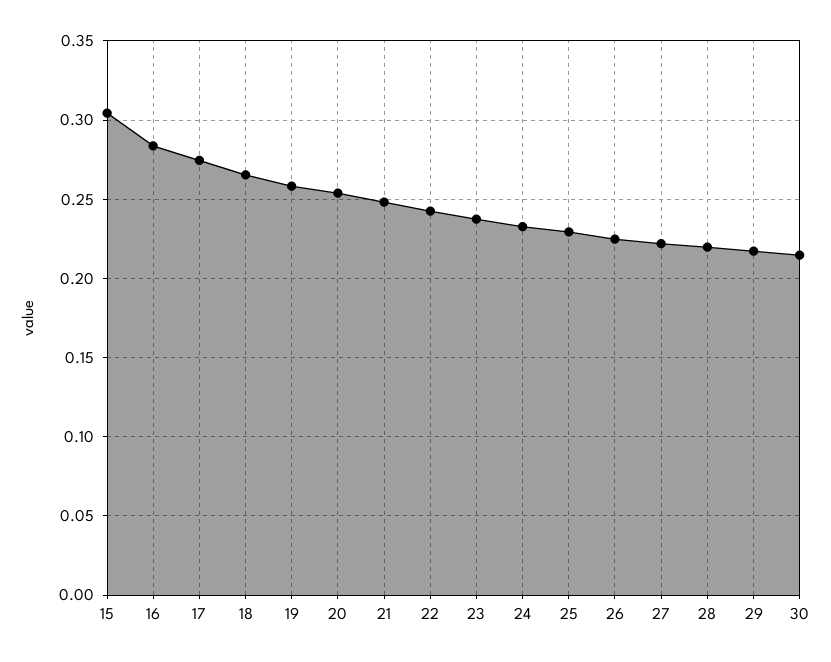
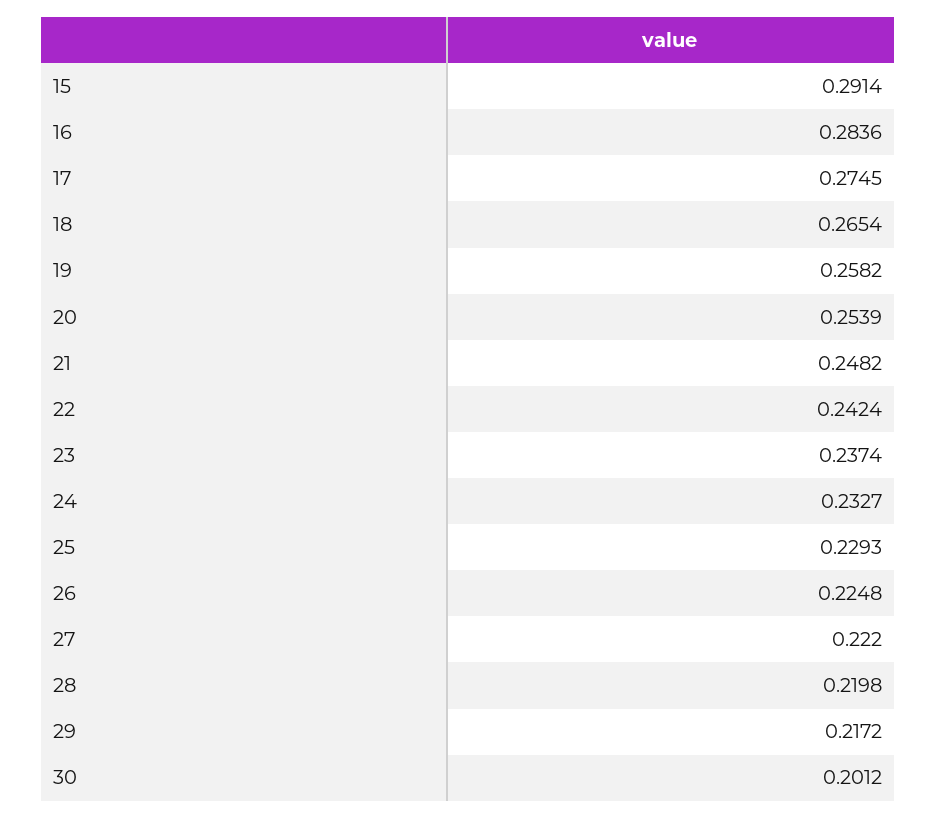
15: 0.305 -> 0.2914
30: 0.215 -> 0.2012

